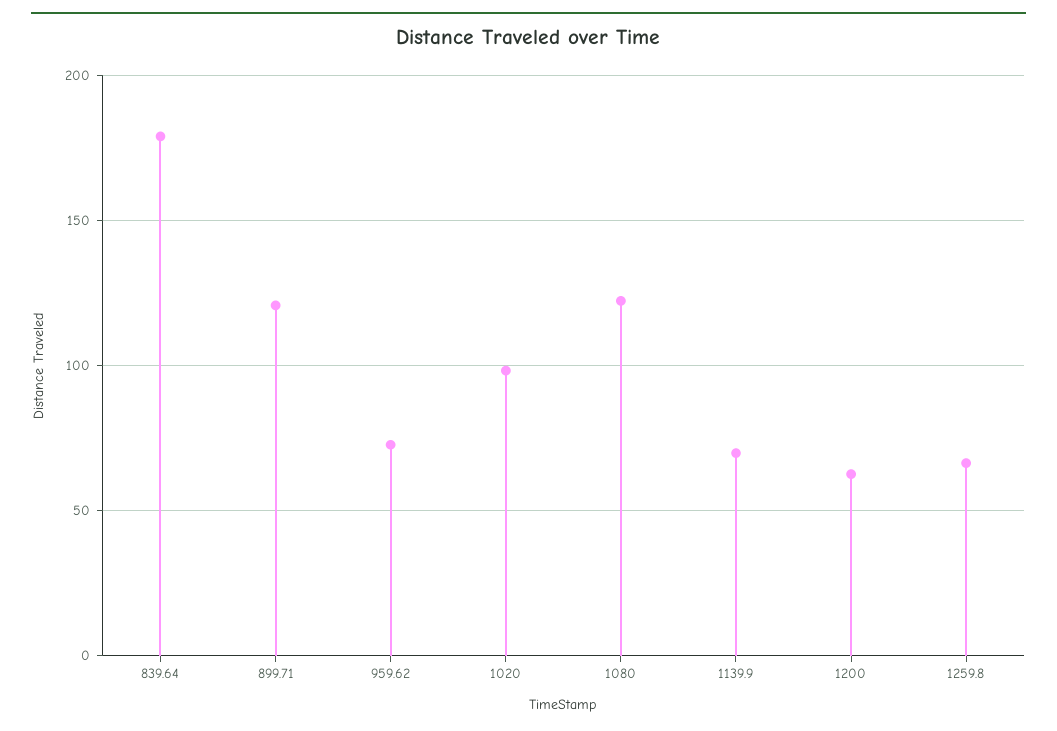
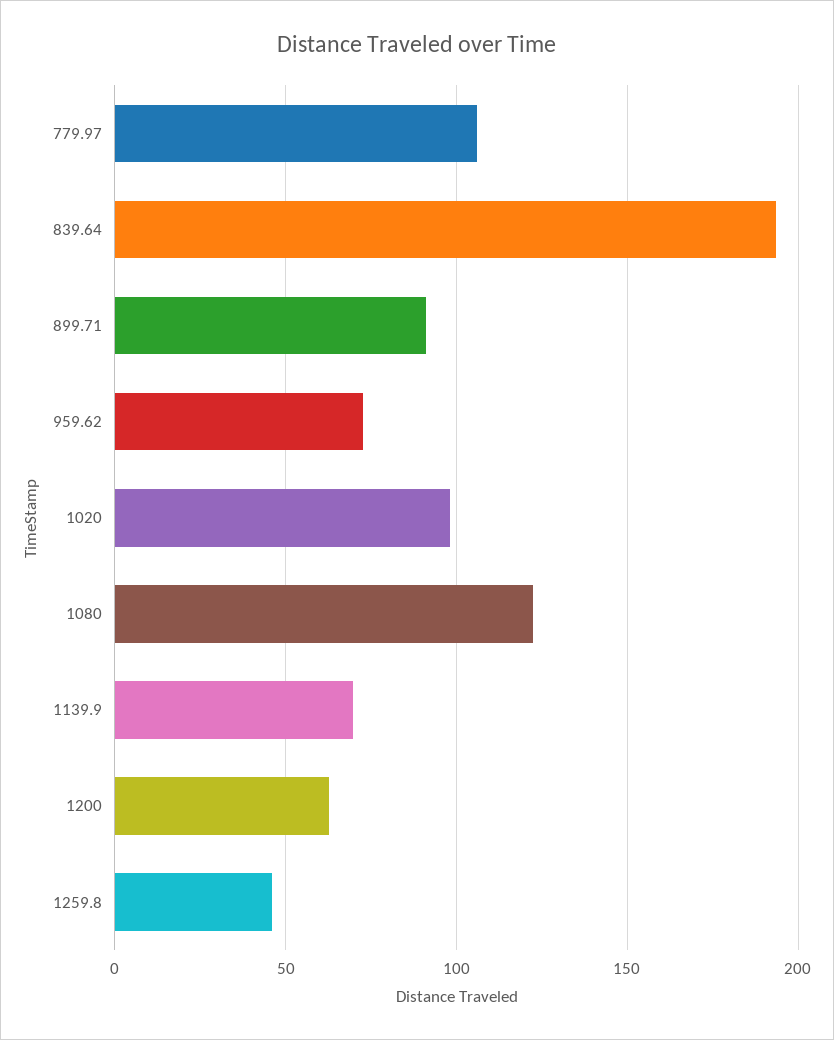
839.64: 180 -> 195
899.71: 120 -> 90
1259.8: 65 -> 45
779.97: none -> 105

